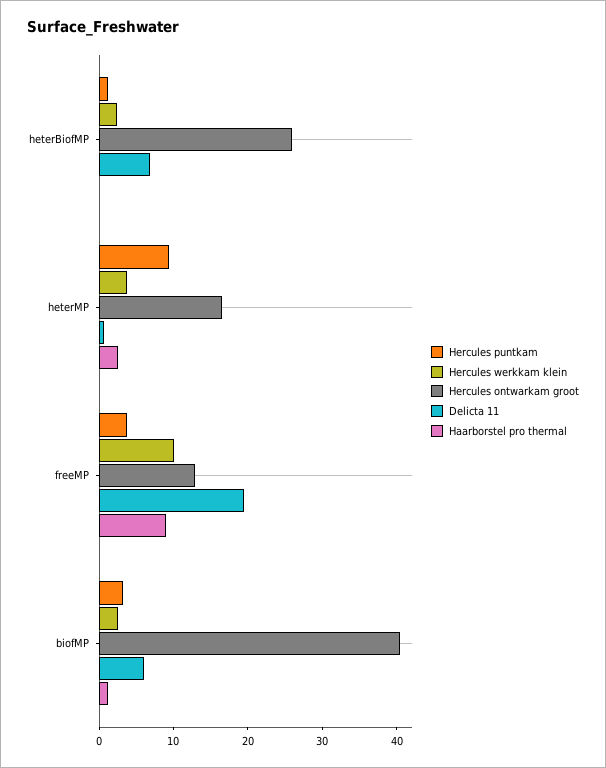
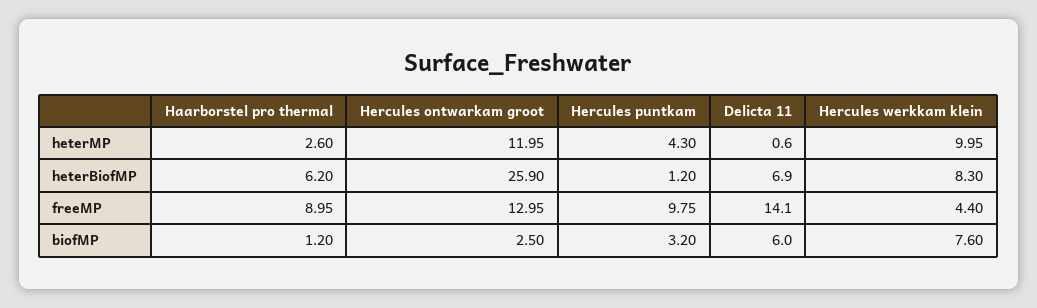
Hercules werkkam klein, heterBiofMP: 2 -> 8.3
Haarborstel pro thermal, heterBiofMP: 0 -> 6.2
Hercules puntkam, heterMP: 10 -> 4.3
Hercules werkkam klein, heterMP: 4 -> 9.95
Hercules ontwarkam groot, heterMP: 16 -> 11.95
Hercules puntkam, freeMP: 4 -> 9.75
Hercules werkkam klein, freeMP: 10 -> 4.4
Delicta 11, freeMP: 20 -> 14.1
Hercules werkkam klein, biofMP: 2 -> 7.6
Hercules ontwarkam groot, biofMP: 40 -> 2.5

